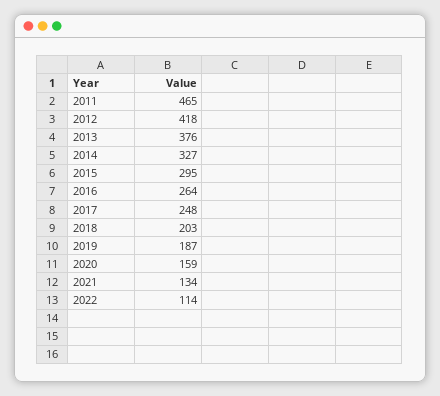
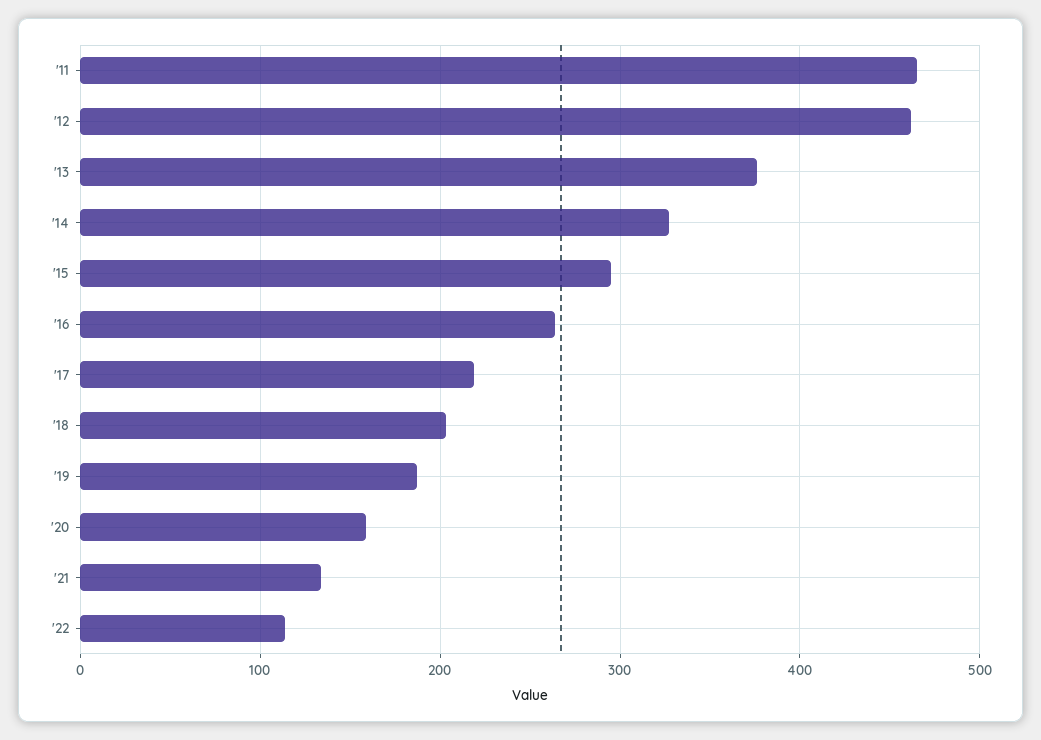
2012: 418 -> 460
2017: 248 -> 220

